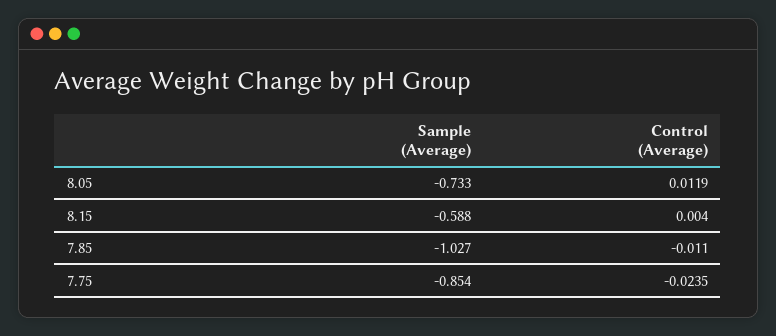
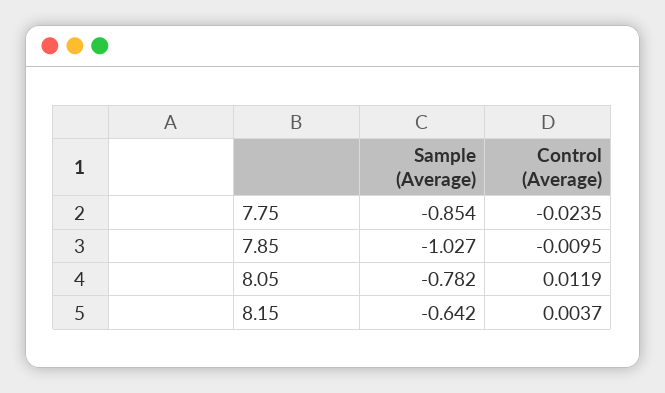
Sample (Average), 8.05: -0.733 -> -0.782
Sample (Average), 8.15: -0.588 -> -0.642
Control (Average), 8.15: 0.004 -> 0.0037
Control (Average), 7.85: -0.011 -> -0.0095

